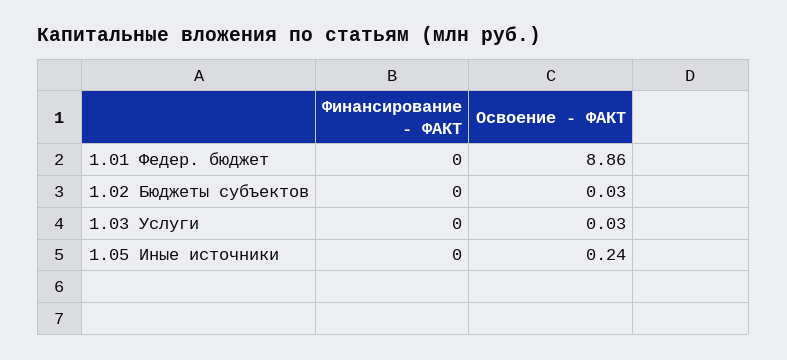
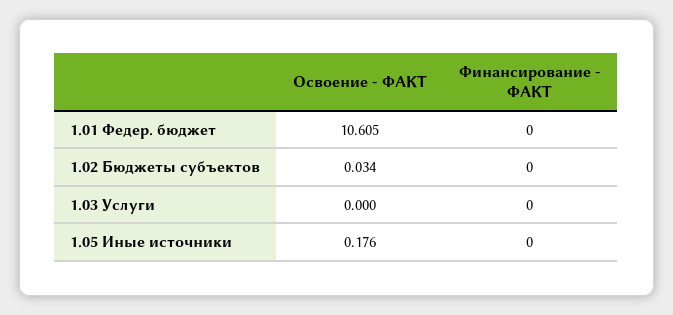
Освоение - ФАКТ, 1.01 Федер. бюджет: 8.86 -> 10.605
Освоение - ФАКТ, 1.03 Услуги: 0.03 -> 0
Освоение - ФАКТ, 1.05 Иные источники: 0.24 -> 0.176

